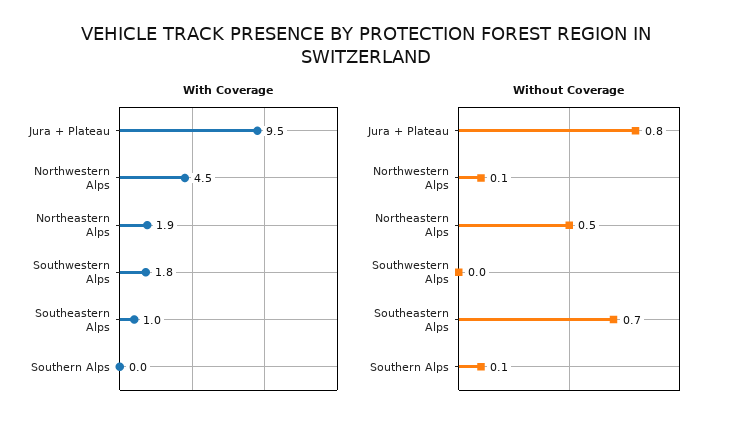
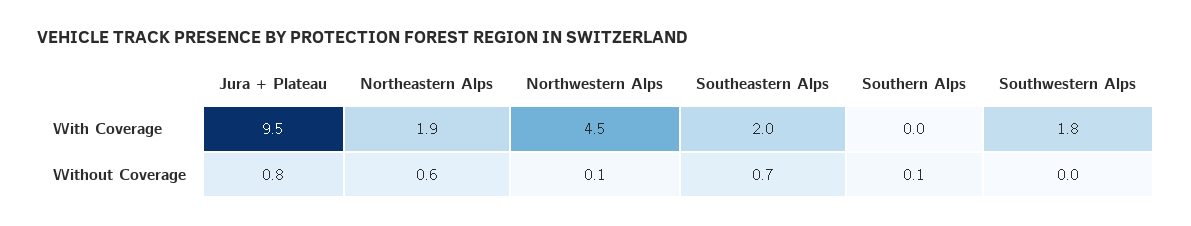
With Coverage, Southeastern Alps: 1 -> 2
Without Coverage, Northeastern Alps: 0.5 -> 0.6

